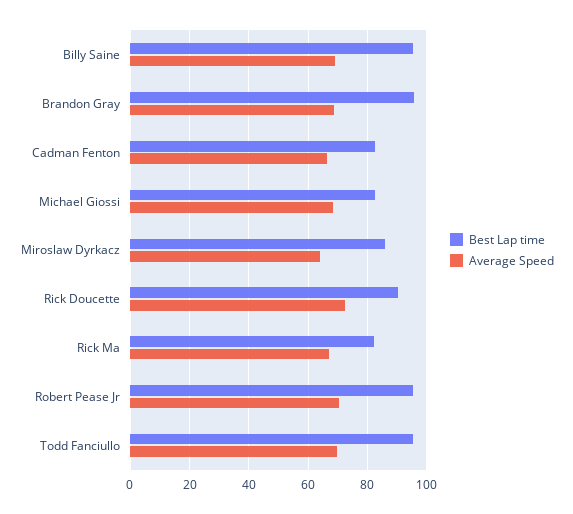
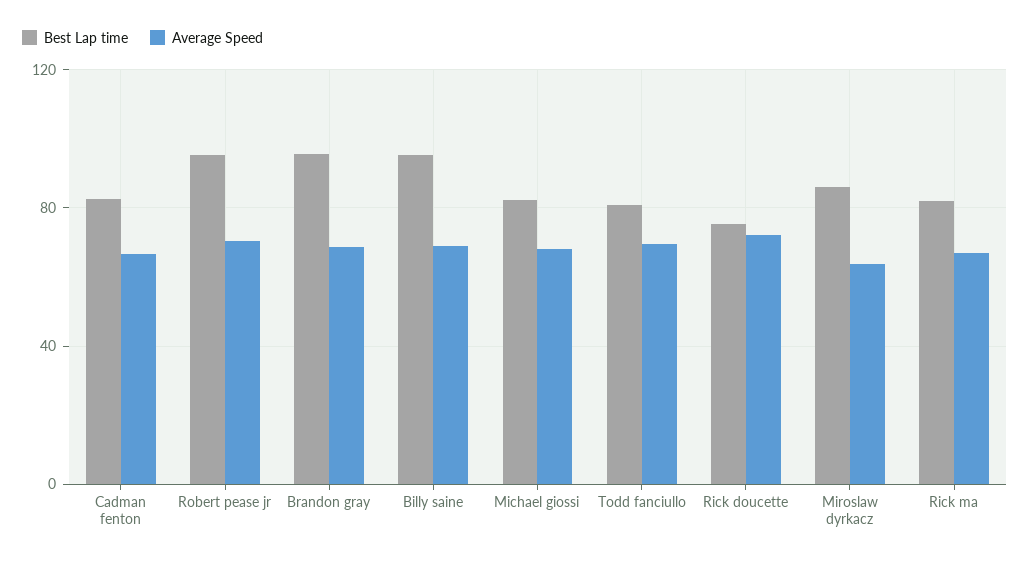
Best Lap time, Rick Doucette: 90 -> 75
Best Lap time, Todd Fanciullo: 95 -> 80

